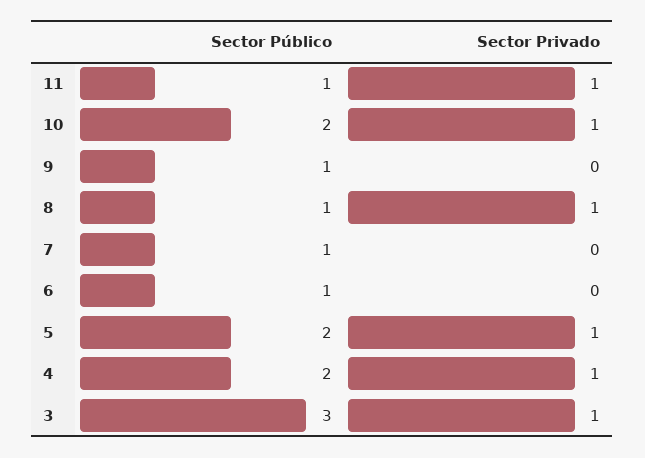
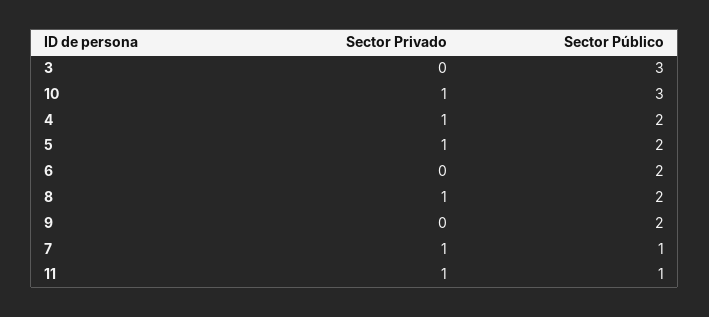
Sector Público, 10: 2 -> 3
Sector Público, 9: 1 -> 2
Sector Público, 8: 1 -> 2
Sector Privado, 7: 0 -> 1
Sector Público, 6: 1 -> 2
Sector Privado, 3: 1 -> 0

